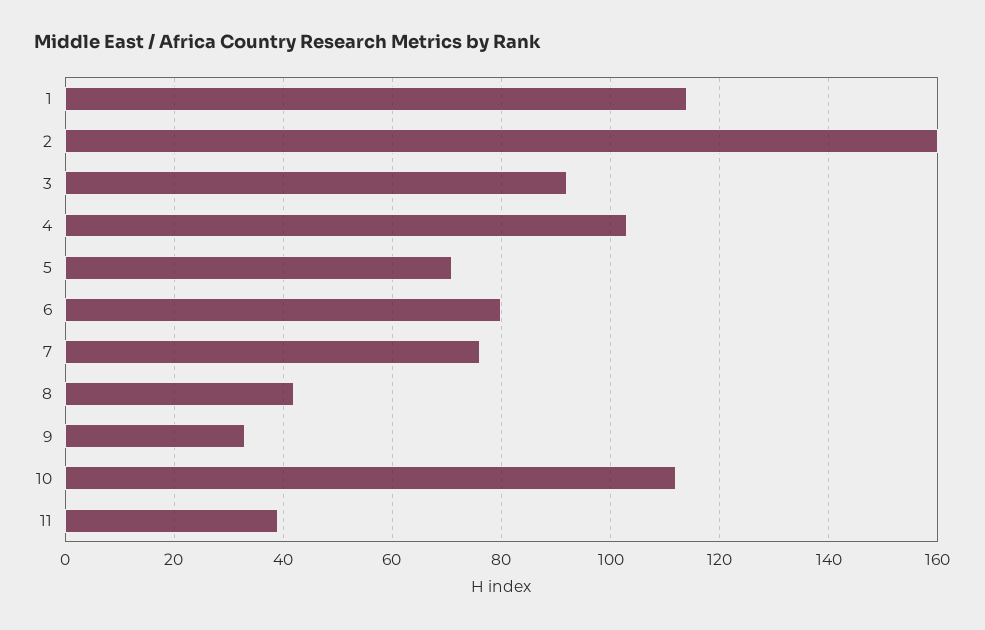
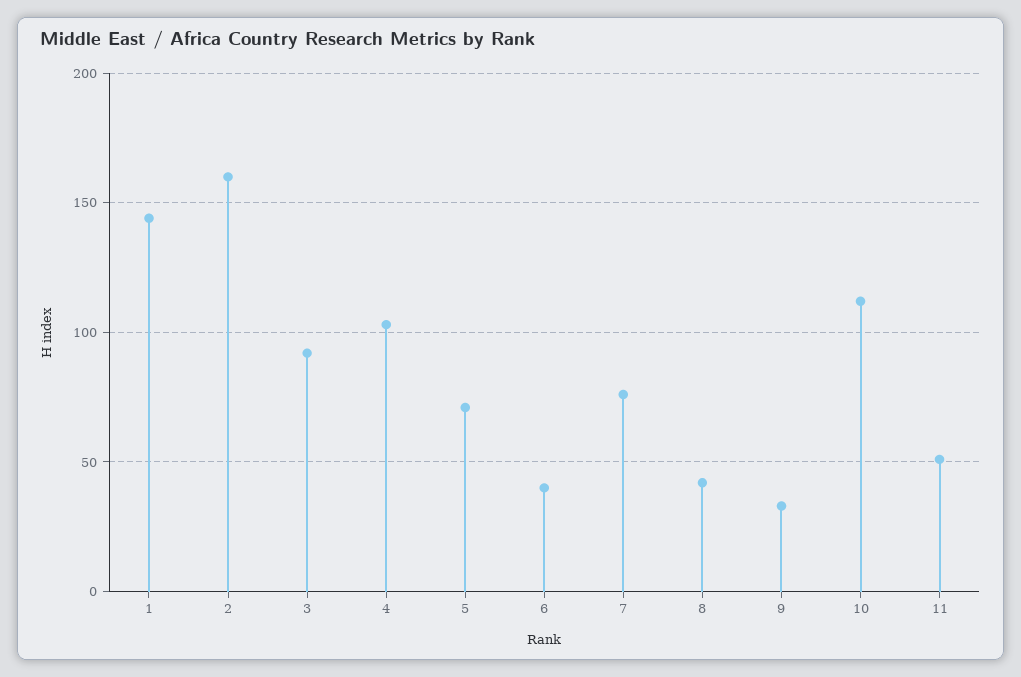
1: 115 -> 145
6: 80 -> 40
11: 40 -> 50

